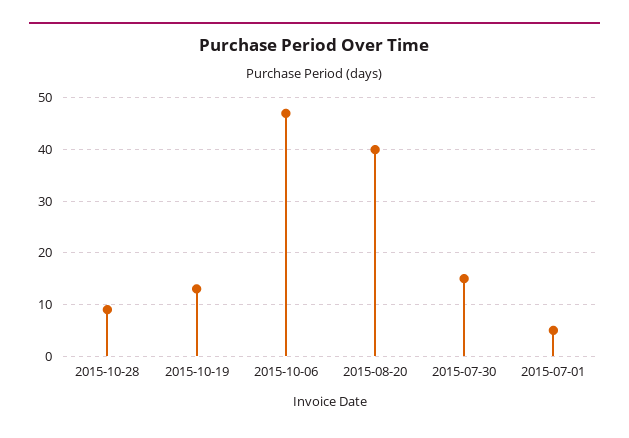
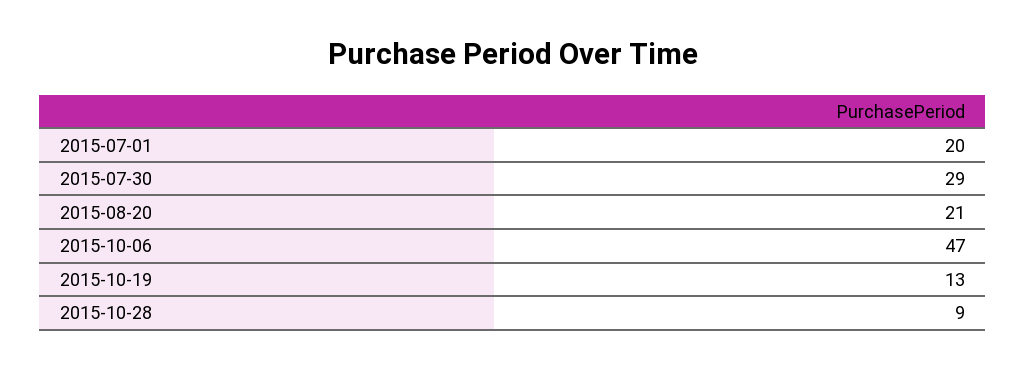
2015-08-20: 40 -> 21
2015-07-30: 15 -> 29
2015-07-01: 5 -> 20

